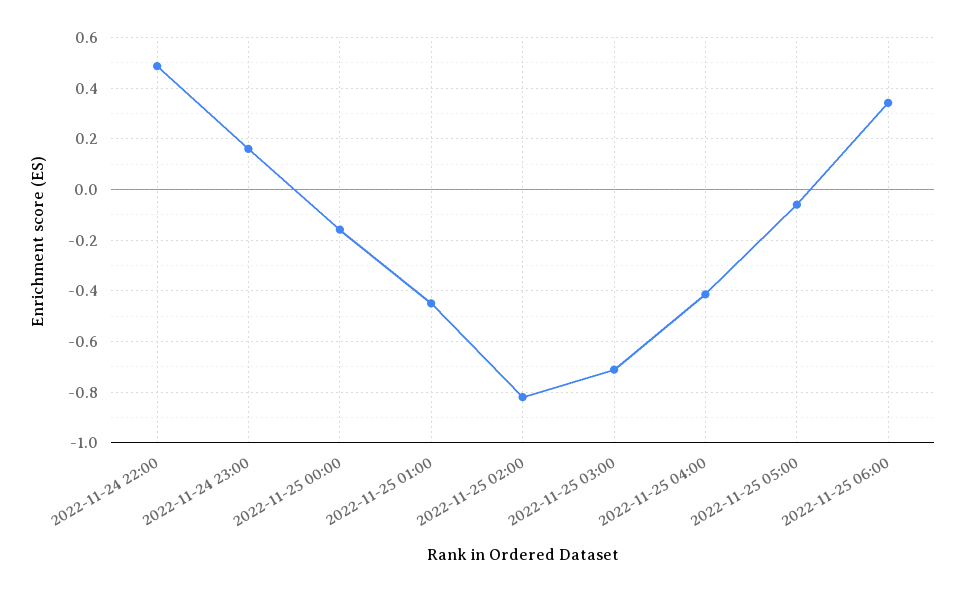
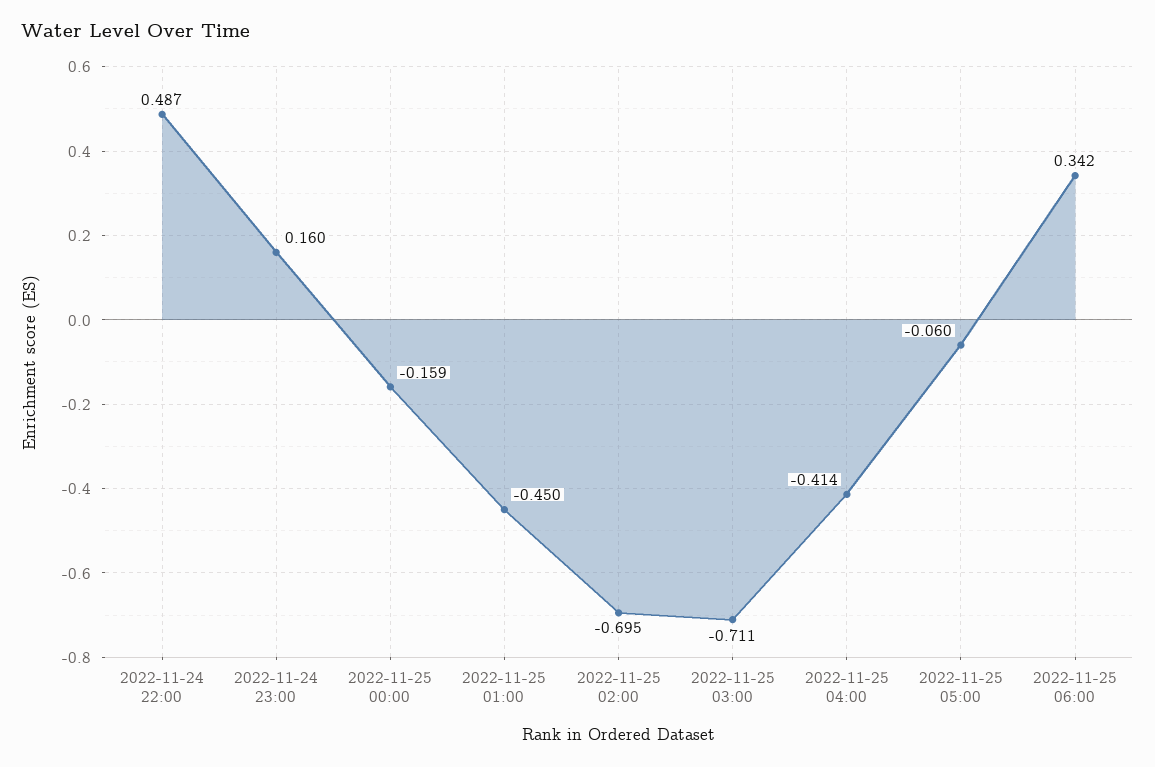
2022-11-25 02:00: -0.825 -> -0.695

